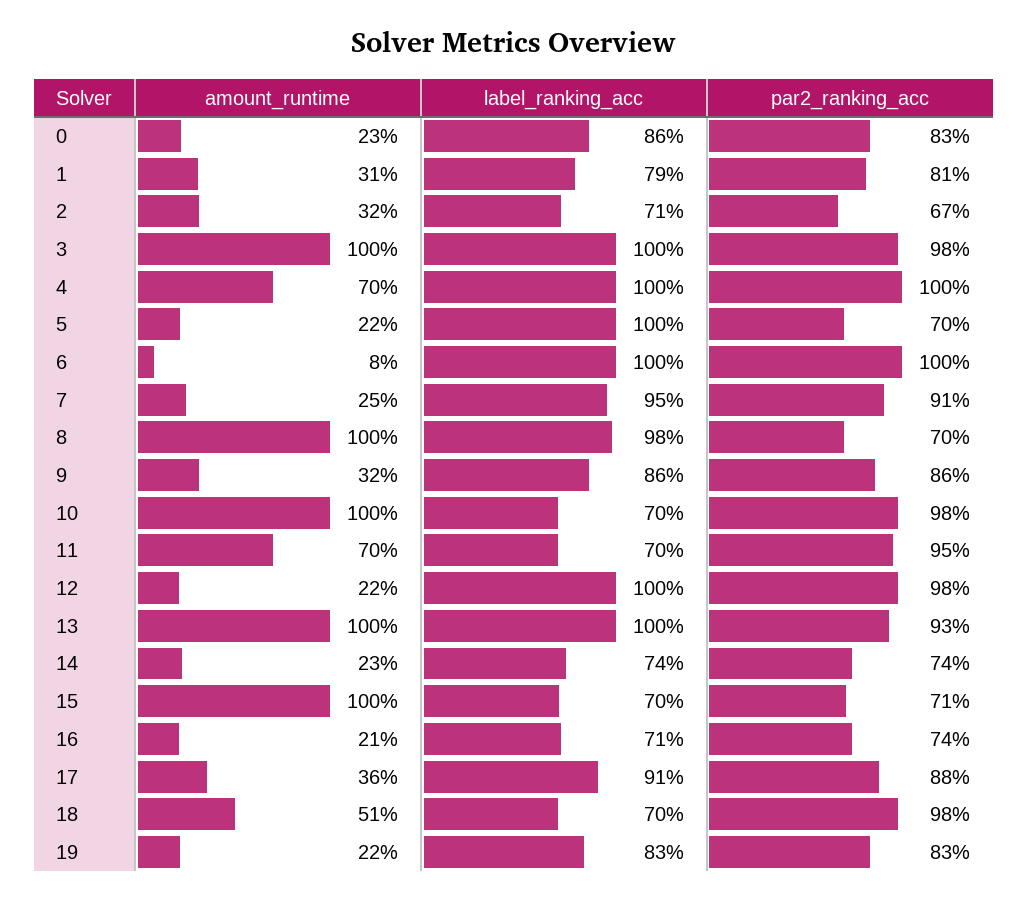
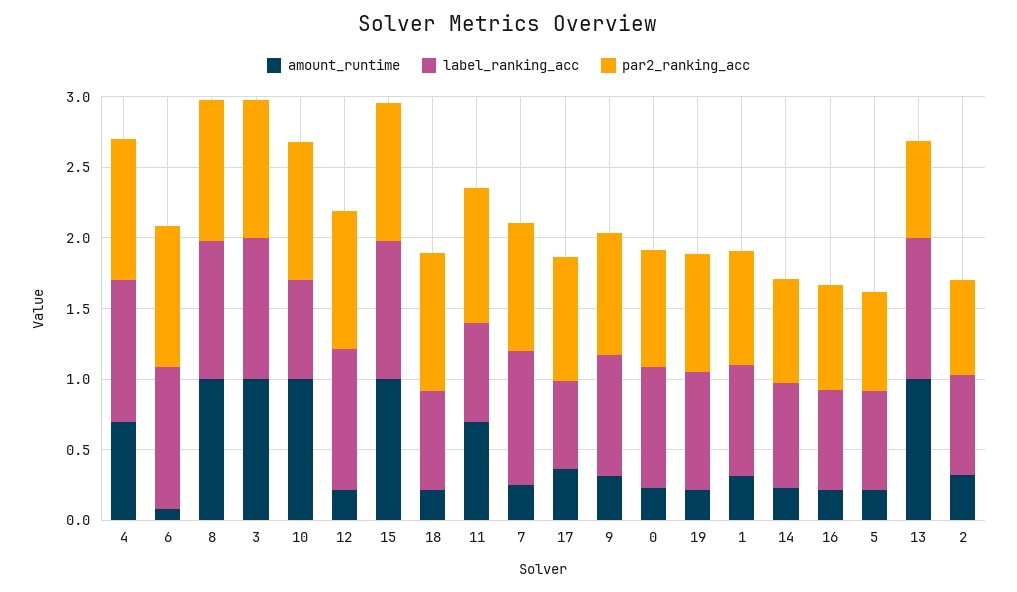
label_ranking_acc, 5: 1 -> 0.7
par2_ranking_acc, 8: 0.7 -> 1
par2_ranking_acc, 13: 0.93 -> 0.7
label_ranking_acc, 15: 0.7 -> 1
par2_ranking_acc, 15: 0.71 -> 1
label_ranking_acc, 17: 0.91 -> 0.6
amount_runtime, 18: 0.51 -> 0.2

